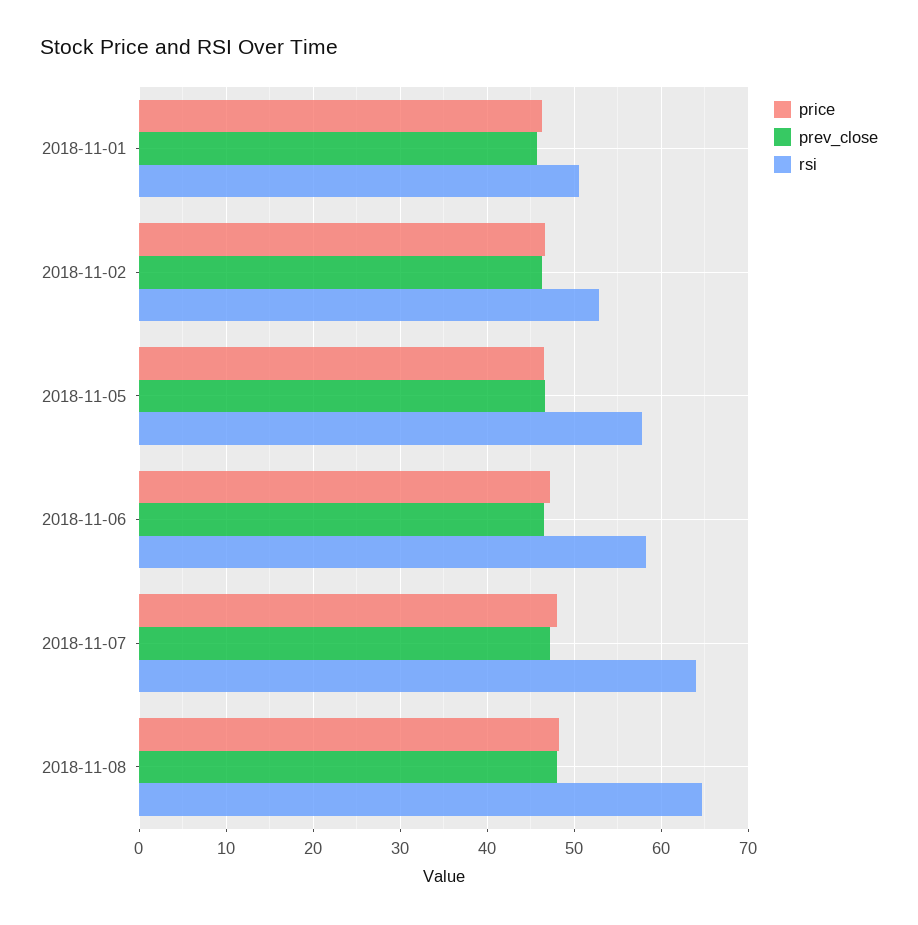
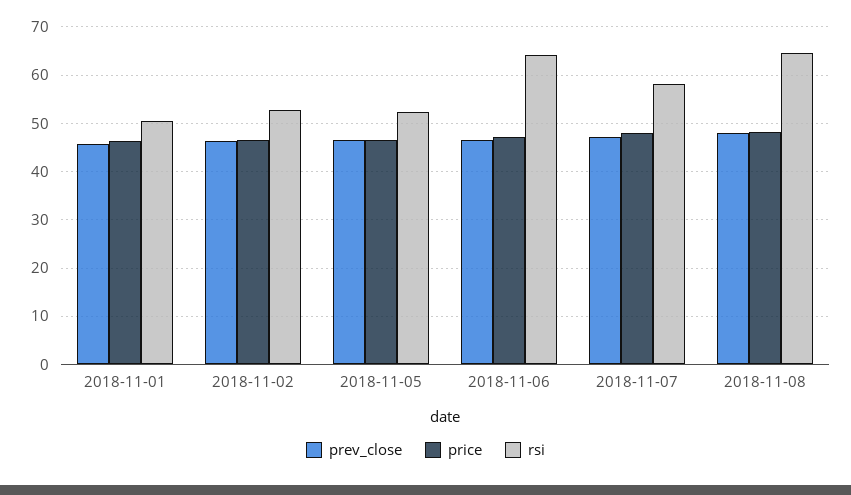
rsi, 2018-11-05: 58 -> 52
rsi, 2018-11-06: 58 -> 64
rsi, 2018-11-07: 64 -> 58

